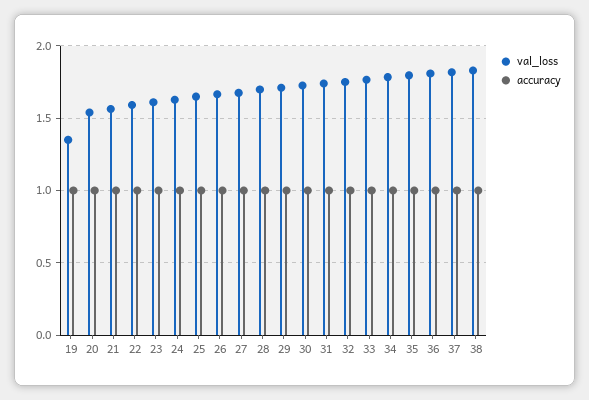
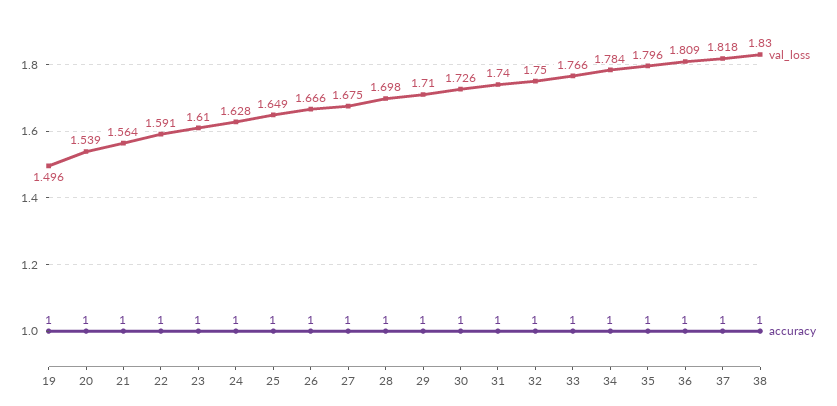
val_loss, 19: 1.35 -> 1.496

